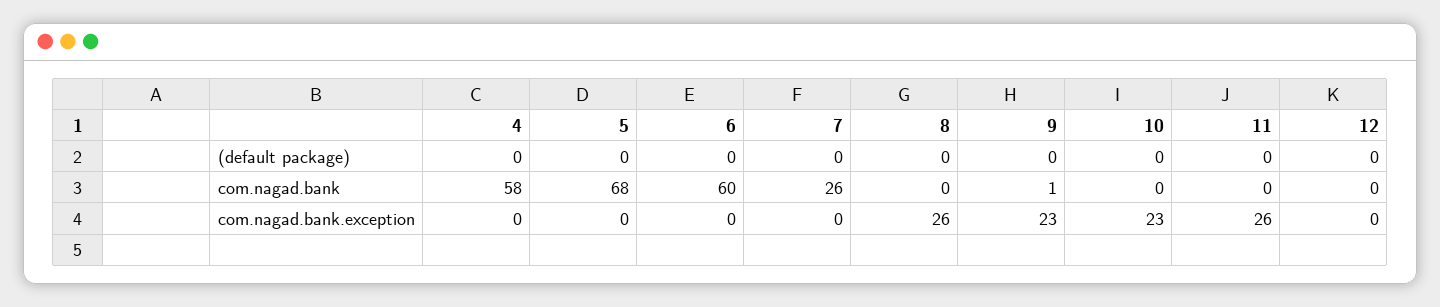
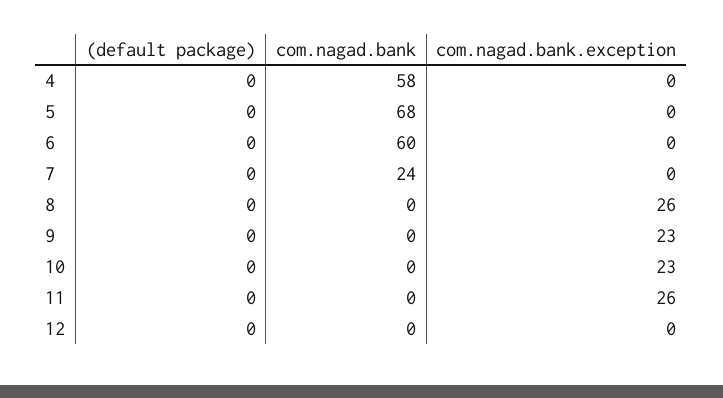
7, com.nagad.bank: 26 -> 24
9, com.nagad.bank: 1 -> 0

